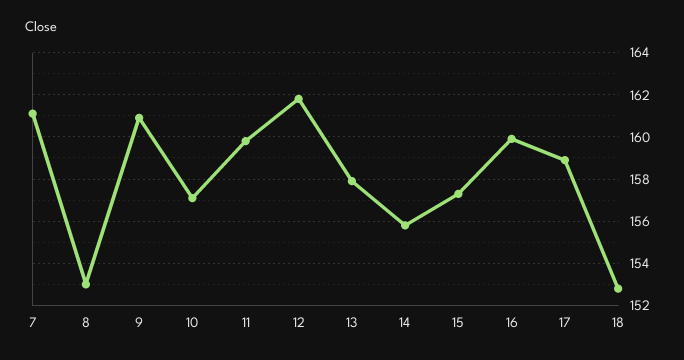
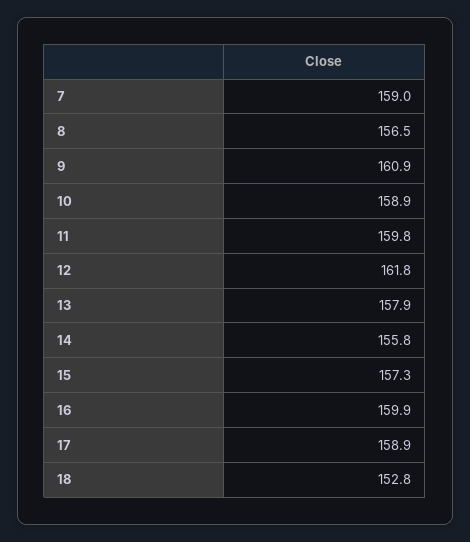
7: 161 -> 159
8: 153 -> 156.5
10: 157 -> 158.9

